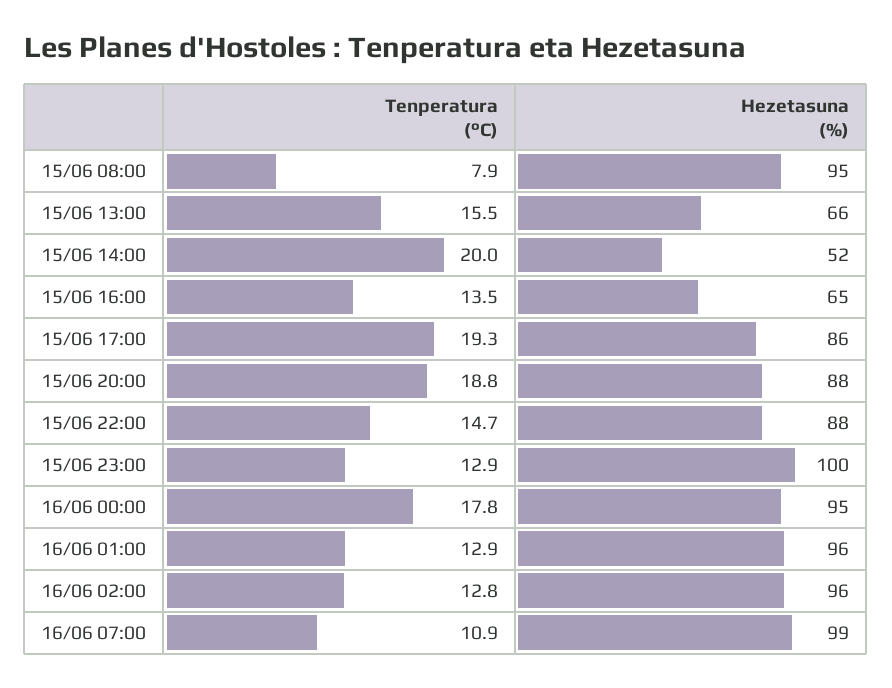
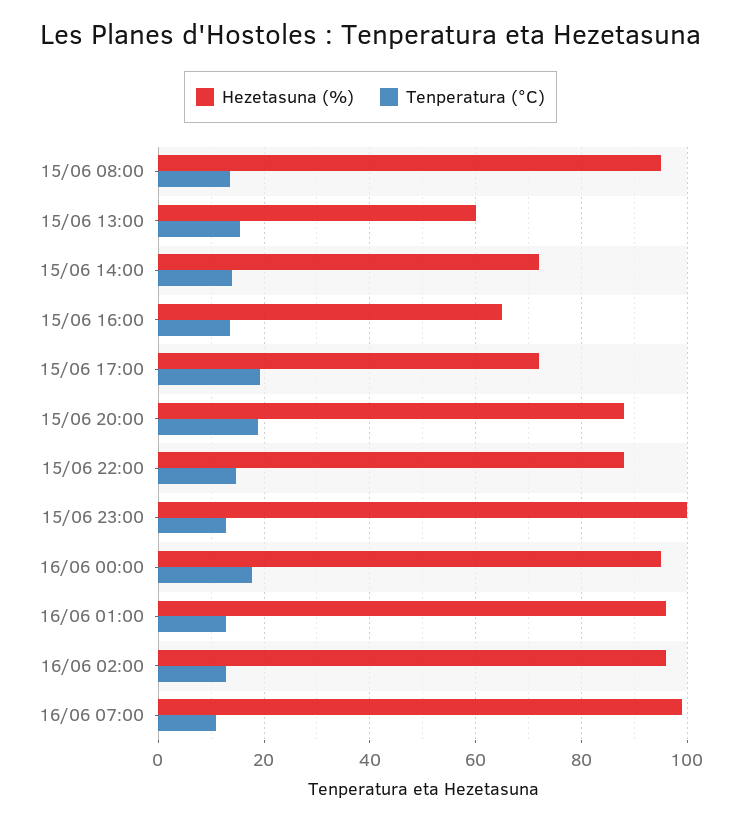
Tenperatura (°C), 15/06 08:00: 7.9 -> 14
Hezetasuna (%), 15/06 13:00: 66 -> 60
Tenperatura (°C), 15/06 14:00: 20 -> 14
Hezetasuna (%), 15/06 14:00: 52 -> 72
Hezetasuna (%), 15/06 17:00: 86 -> 72

